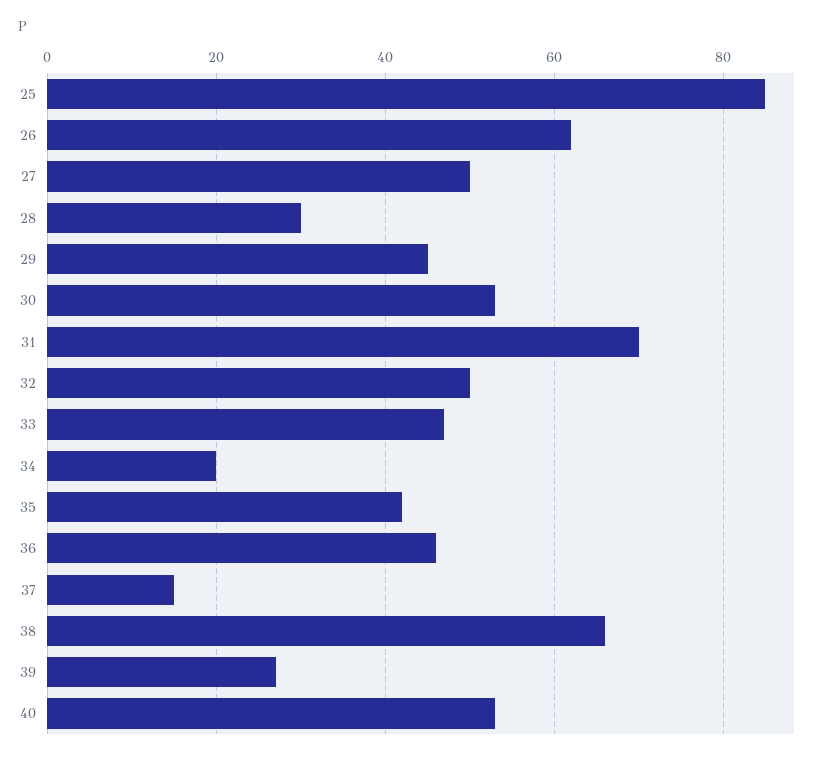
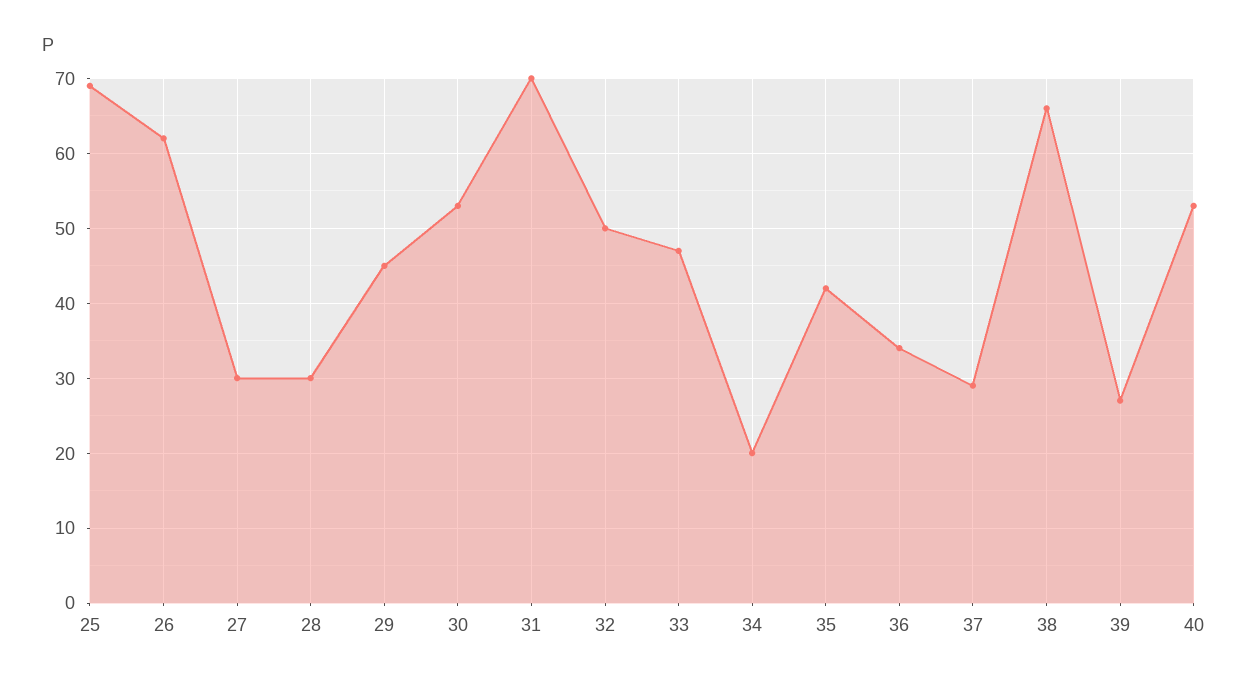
25: 85 -> 69
27: 50 -> 30
36: 45 -> 34
37: 15 -> 29

